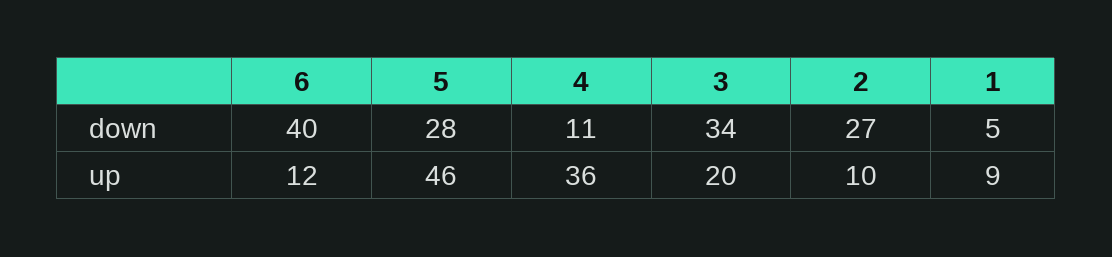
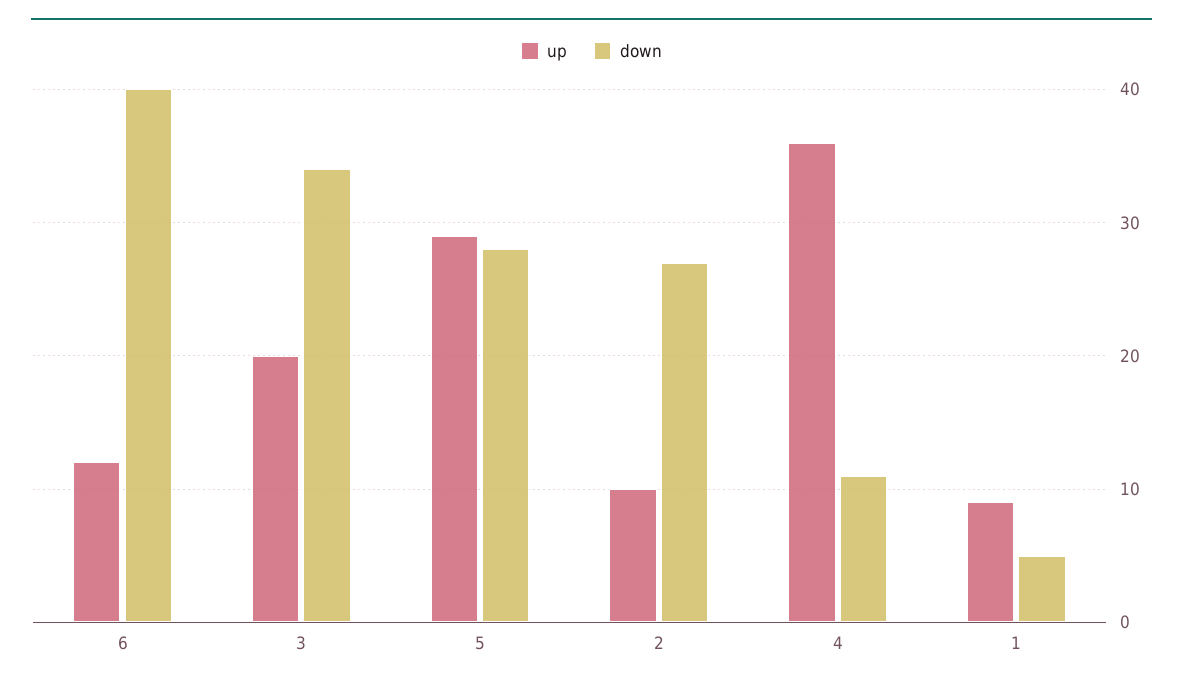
up, 5: 46 -> 29

